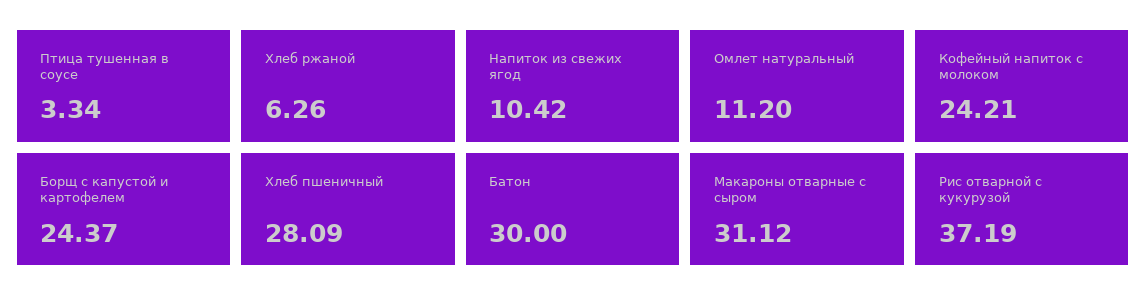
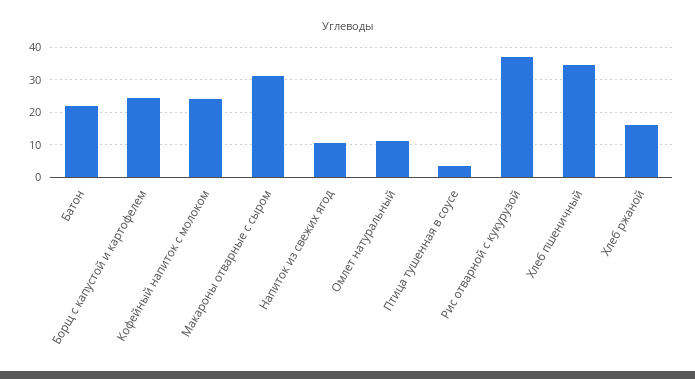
Хлеб ржаной: 6.26 -> 16
Хлеб пшеничный: 28.09 -> 34
Батон: 30 -> 22

